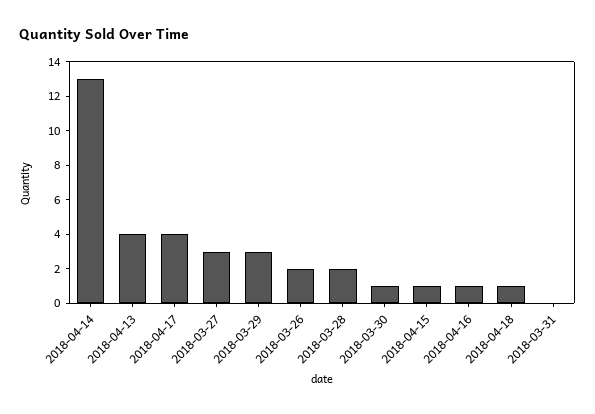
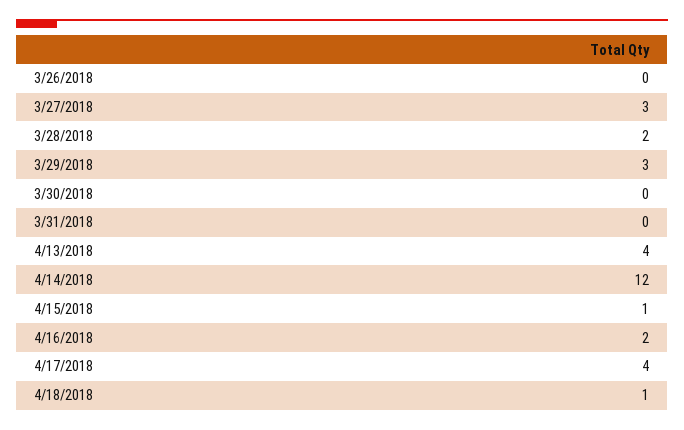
2018-04-14: 13 -> 12
2018-03-26: 2 -> 0
2018-03-30: 1 -> 0
2018-04-16: 1 -> 2

